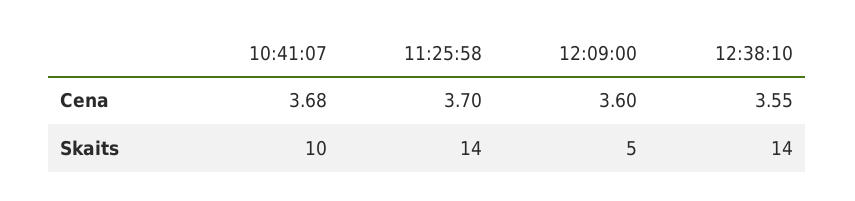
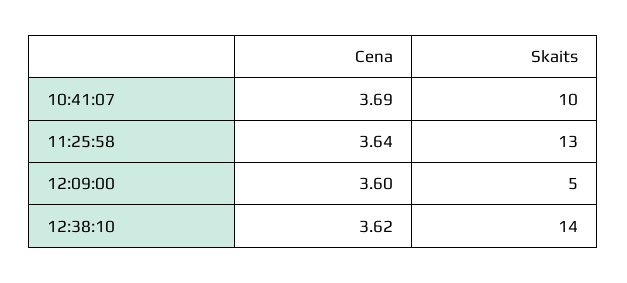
10:41:07, Cena: 3.68 -> 3.69
11:25:58, Cena: 3.7 -> 3.64
12:38:10, Cena: 3.55 -> 3.62
11:25:58, Skaits: 14 -> 13

